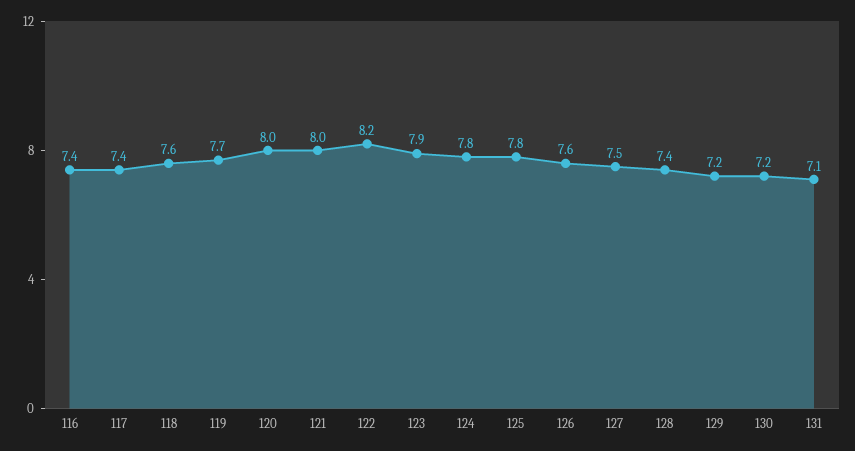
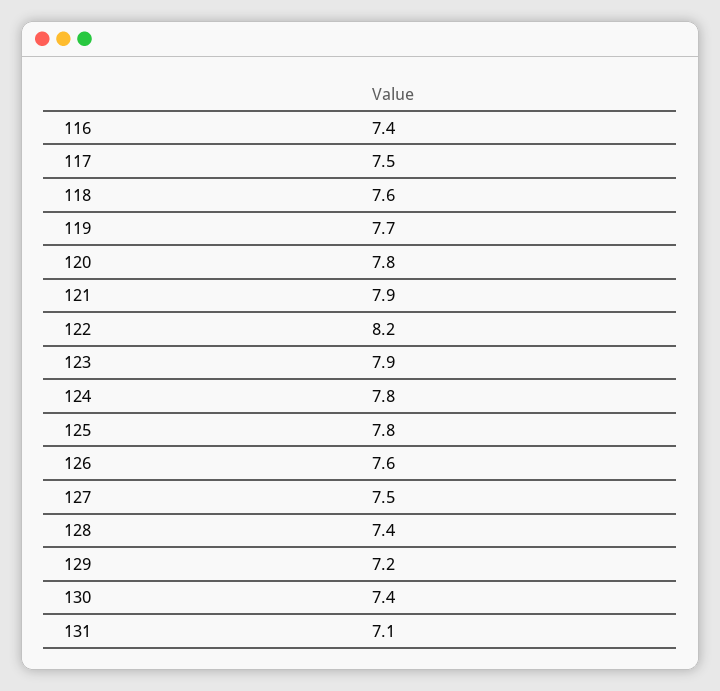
117: 7.4 -> 7.5
120: 8 -> 7.8
121: 8 -> 7.9
130: 7.2 -> 7.4

